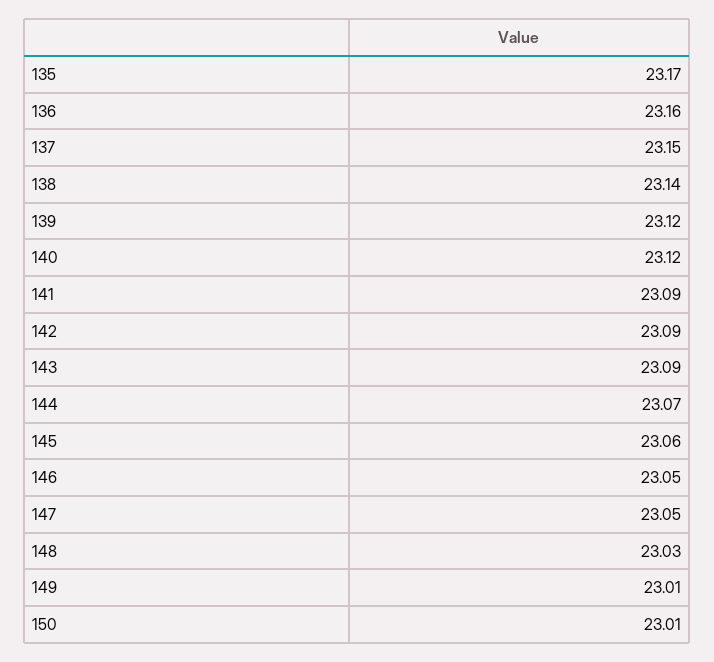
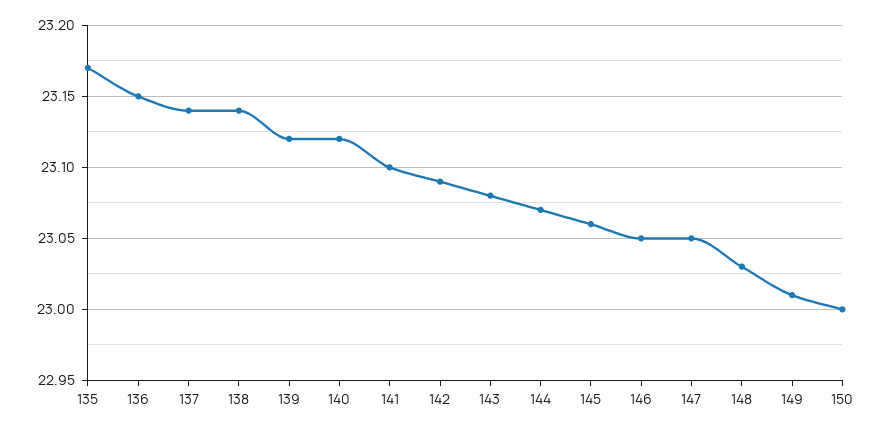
136: 23.16 -> 23.15
137: 23.15 -> 23.14
141: 23.09 -> 23.1
143: 23.09 -> 23.08
150: 23.01 -> 23

